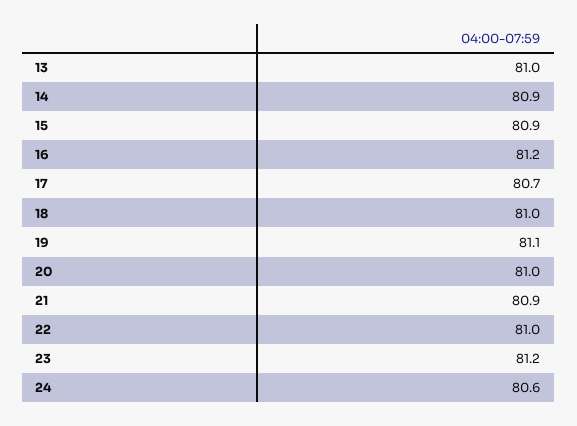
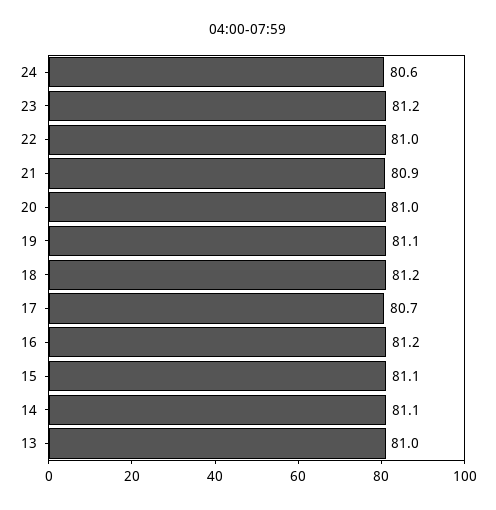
14: 80.9 -> 81.1
15: 80.9 -> 81.1
18: 81 -> 81.2

